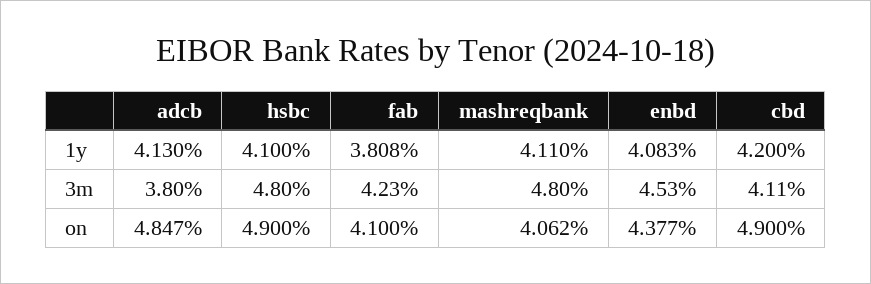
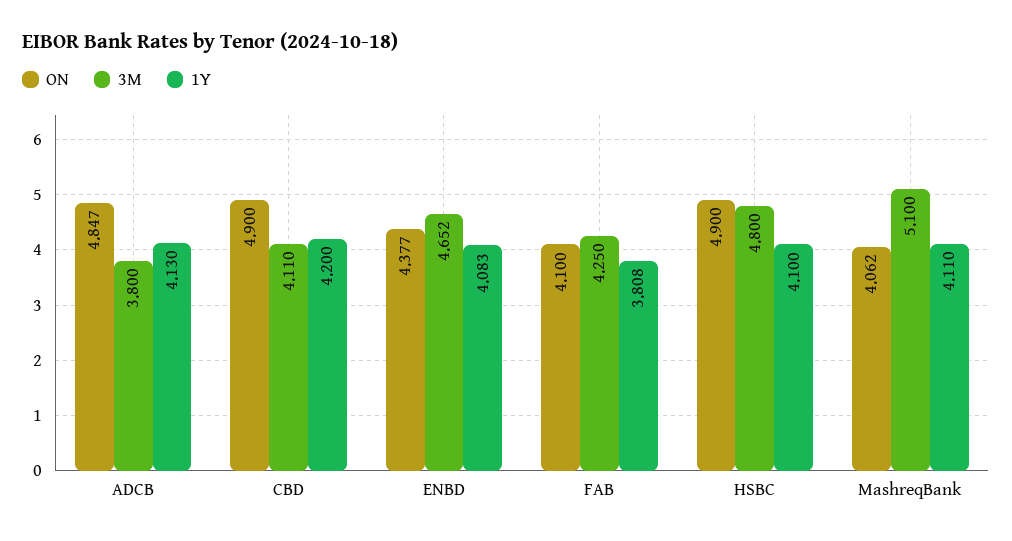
3m, fab: 4.23 -> 4.25
3m, mashreqbank: 4.8 -> 5.1
3m, enbd: 4.53 -> 4.652

